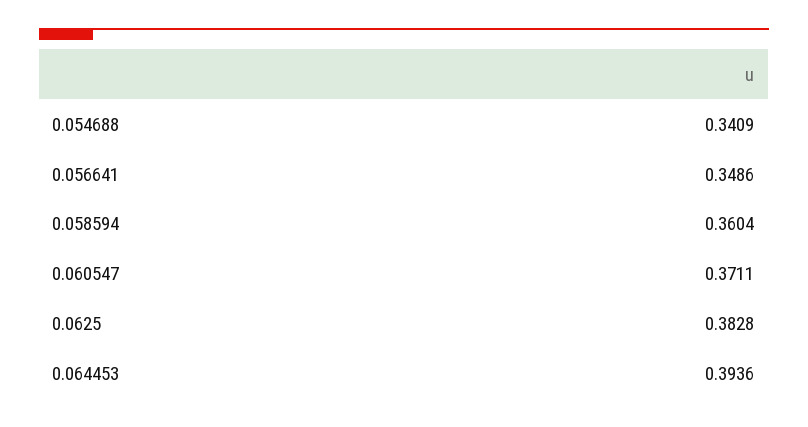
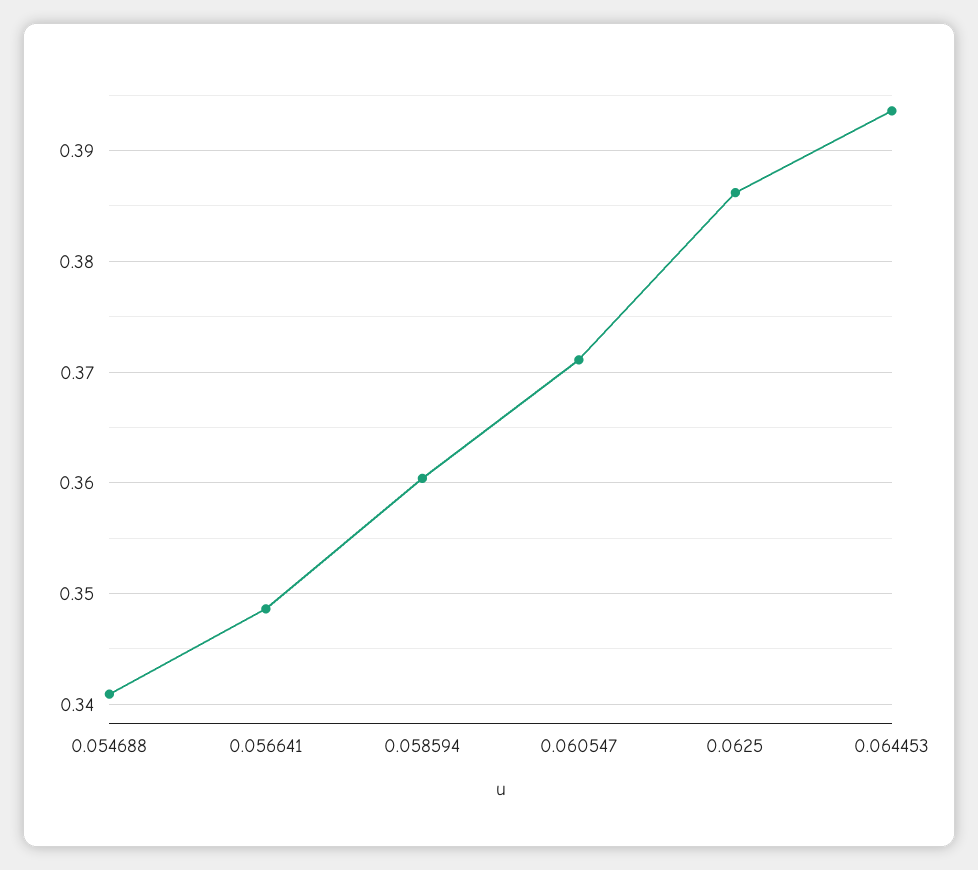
0.0625: 0.3828 -> 0.386

